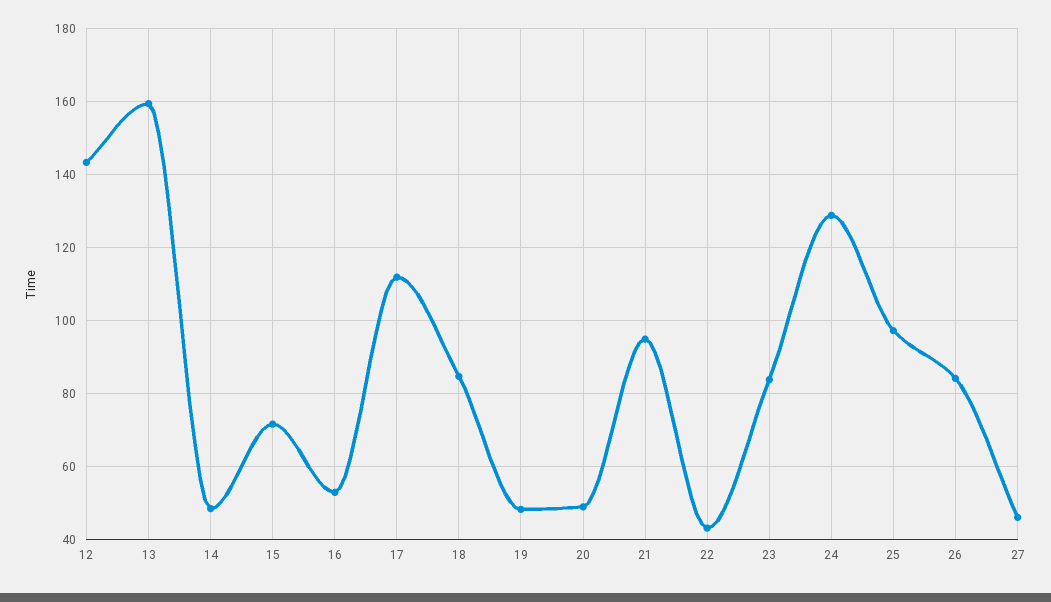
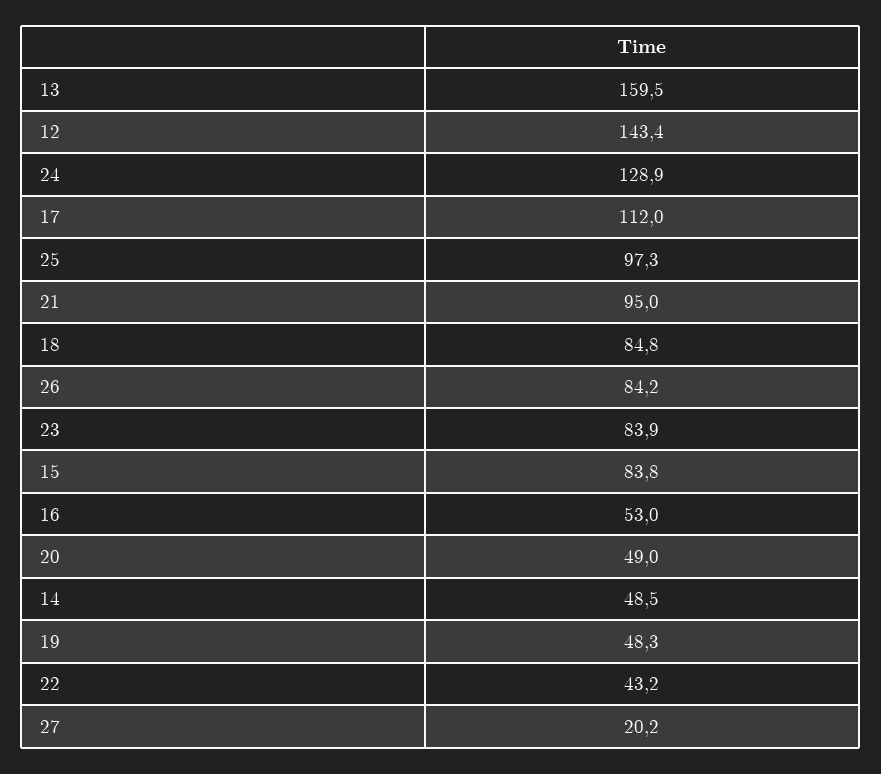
15: 72 -> 83.8
27: 46 -> 20.2

